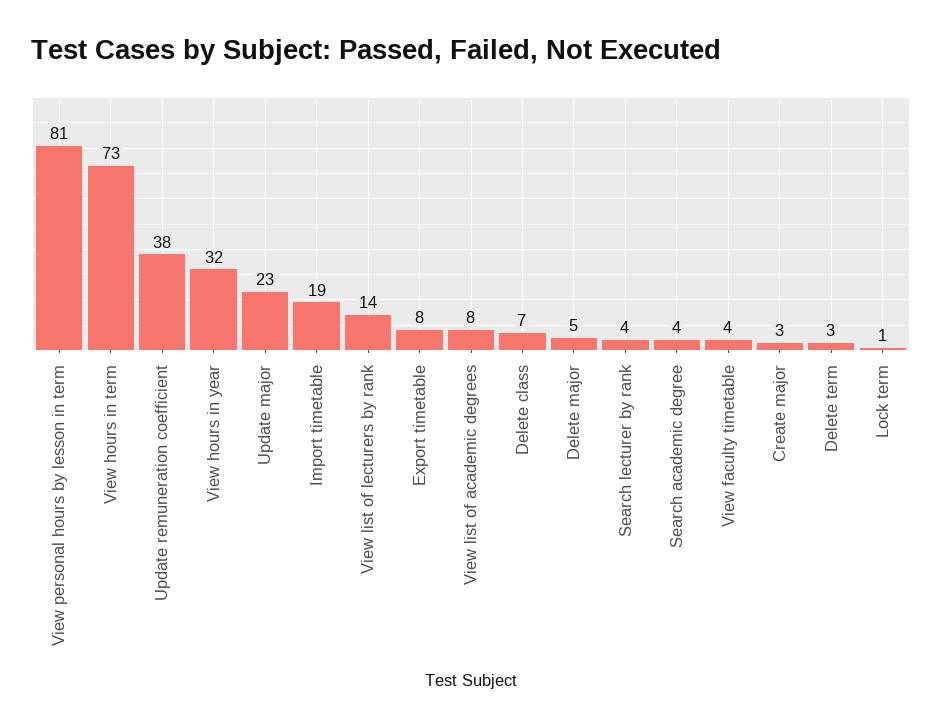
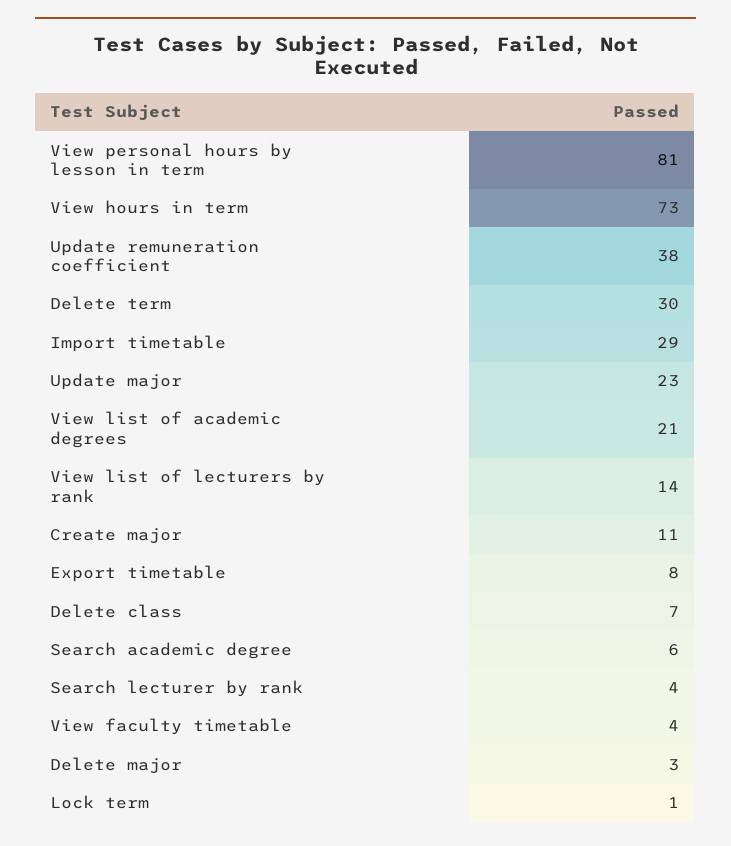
View hours in year: 32 -> none
Import timetable: 19 -> 29
View list of academic degrees: 8 -> 21
Delete major: 5 -> 3
Search academic degree: 4 -> 6
Create major: 3 -> 11
Delete term: 3 -> 30

